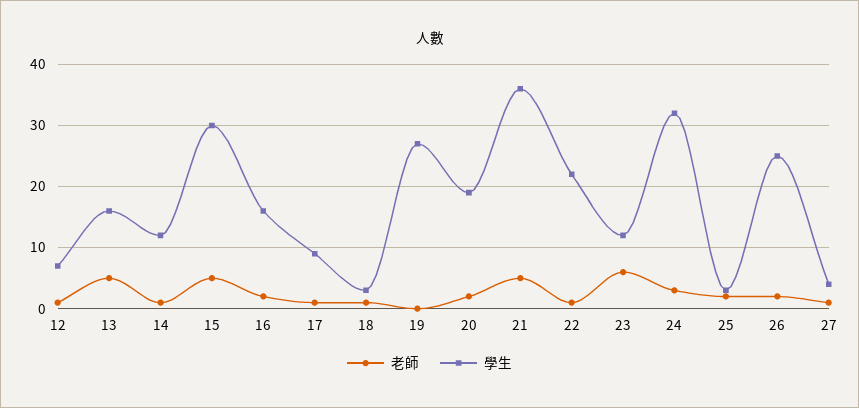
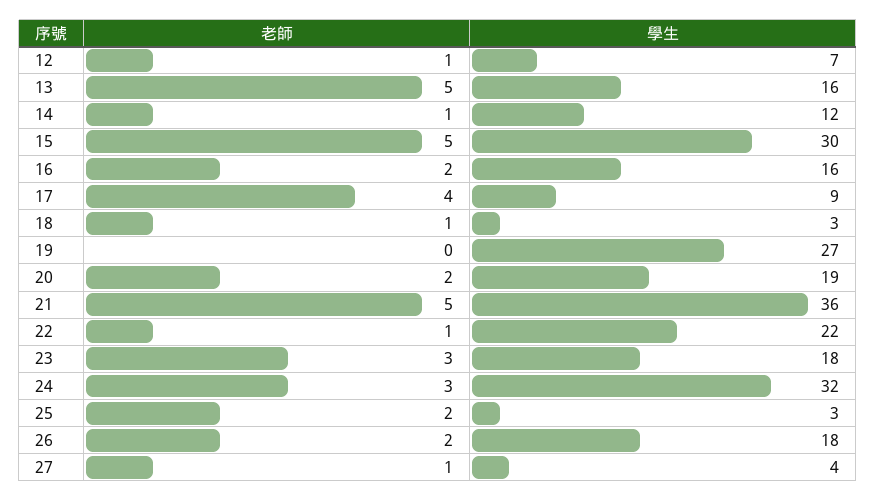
老師, 17: 1 -> 4
老師, 23: 6 -> 3
學生, 23: 12 -> 18
學生, 26: 25 -> 18

